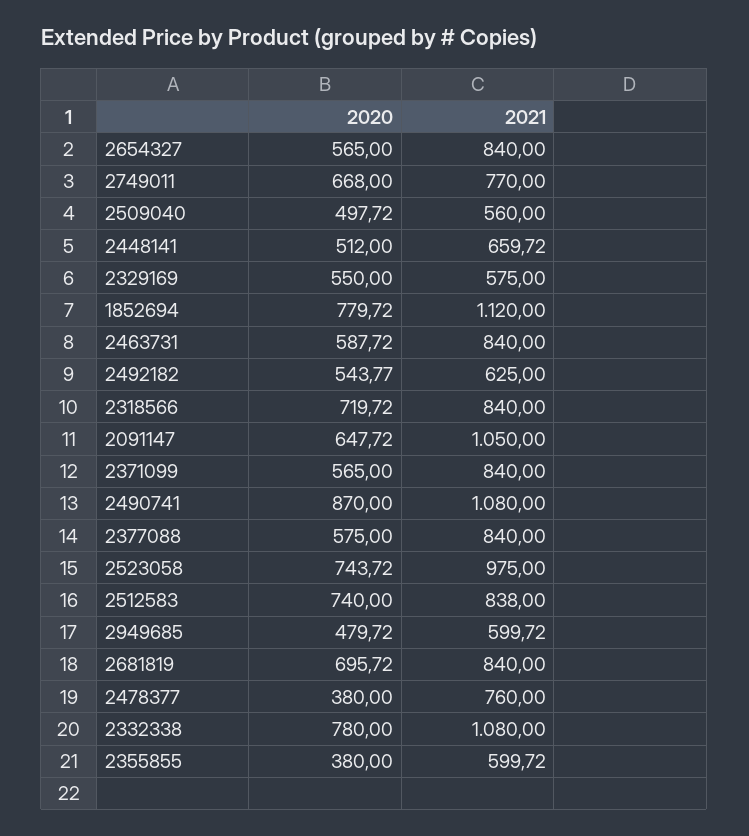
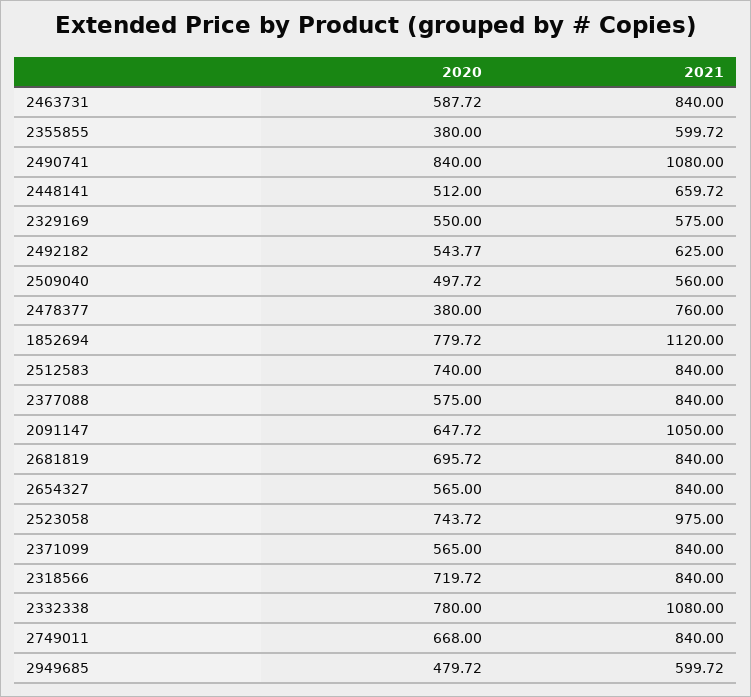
2021, 2749011: 770 -> 840
2020, 2490741: 870 -> 840
2021, 2512583: 838 -> 840

